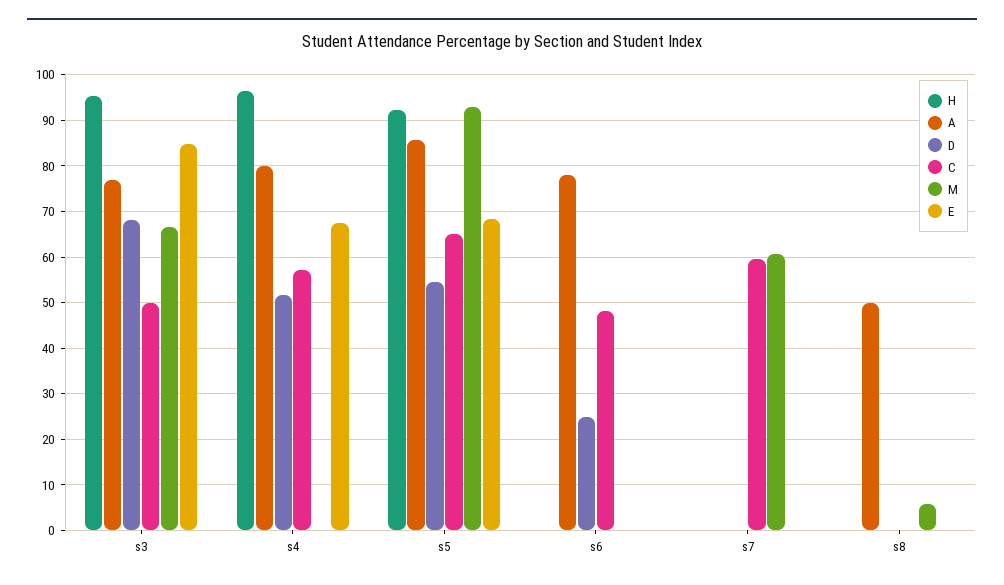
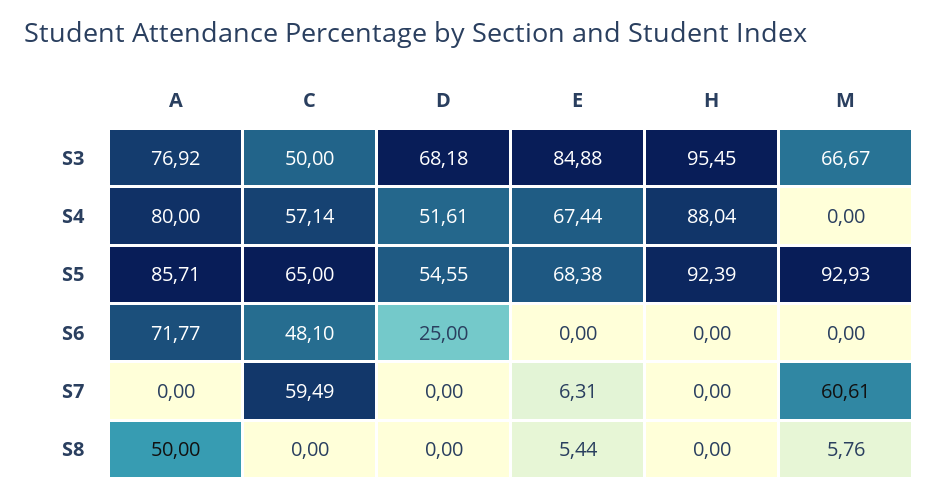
H, s4: 96 -> 88.04
A, s6: 78 -> 71.77
E, s7: 0 -> 6.31
E, s8: 0 -> 5.44

